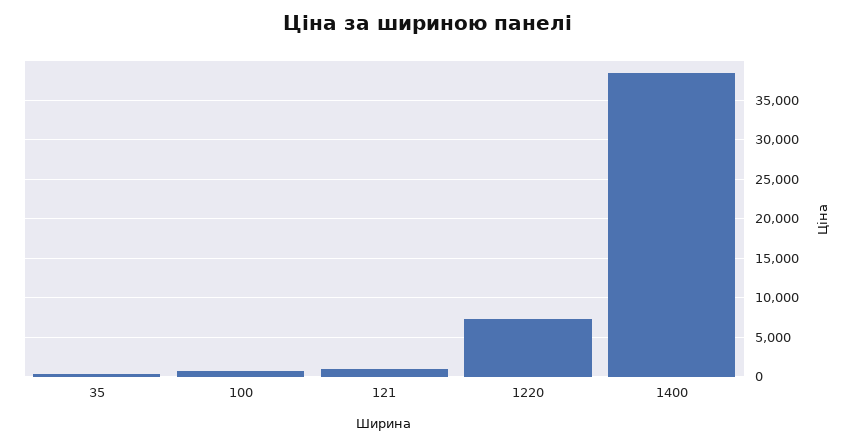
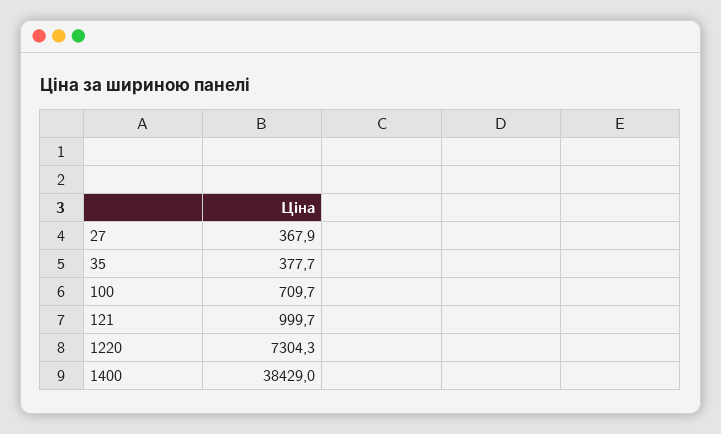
27: none -> 367.9

